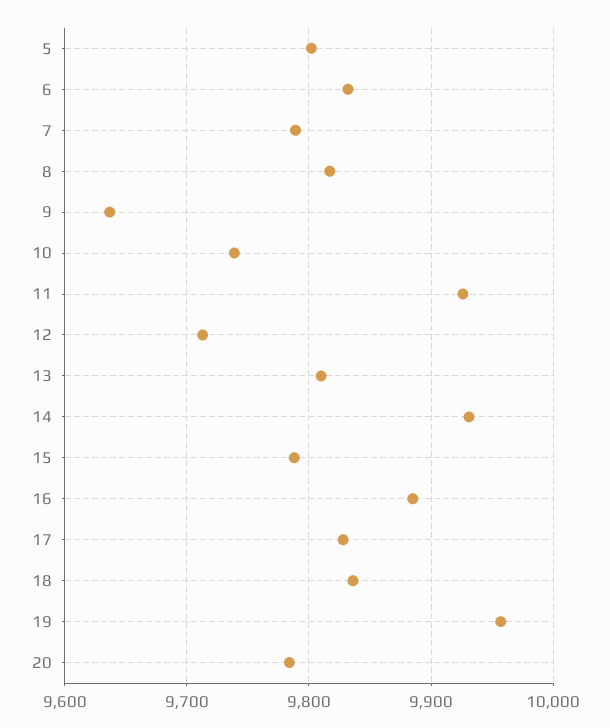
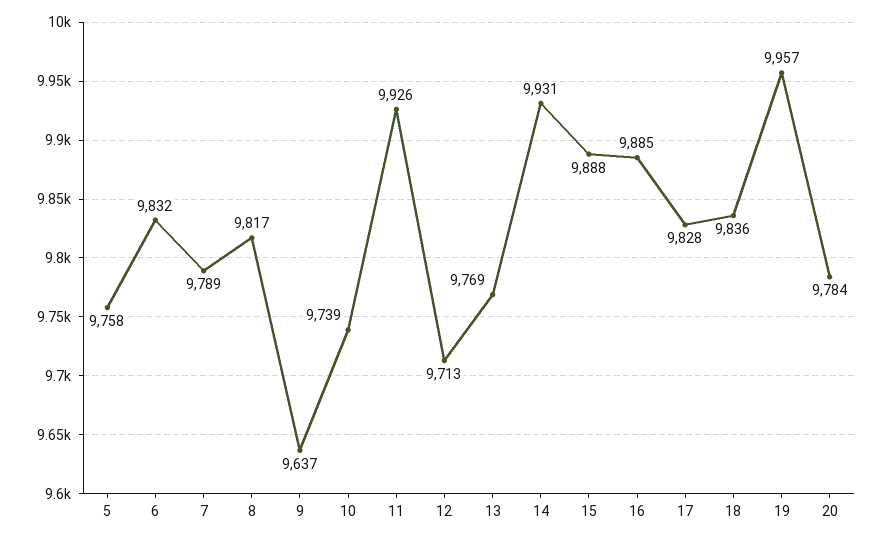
5: 9800 -> 9758
13: 9810 -> 9769
15: 9790 -> 9888

